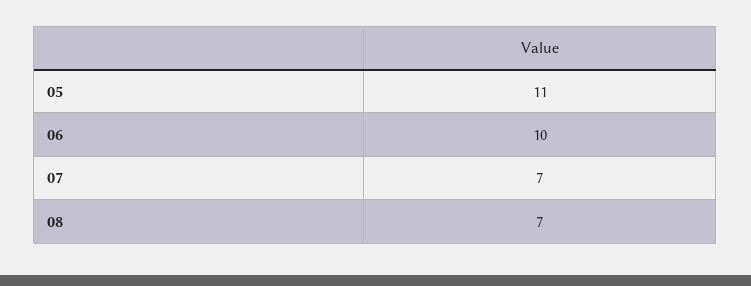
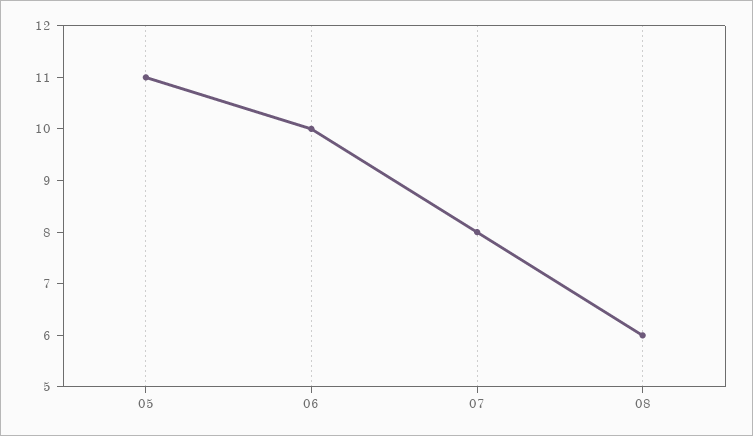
07: 7 -> 8
08: 7 -> 6

